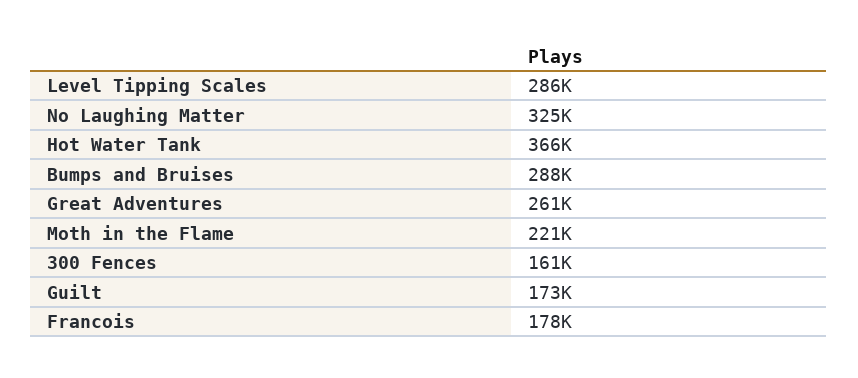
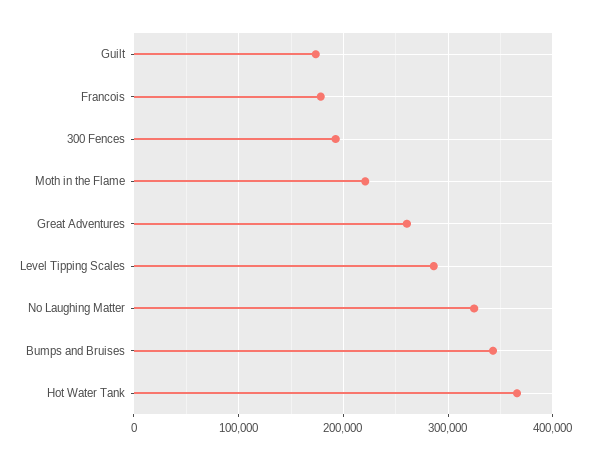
Bumps and Bruises: 288000 -> 340000
300 Fences: 161000 -> 190000

